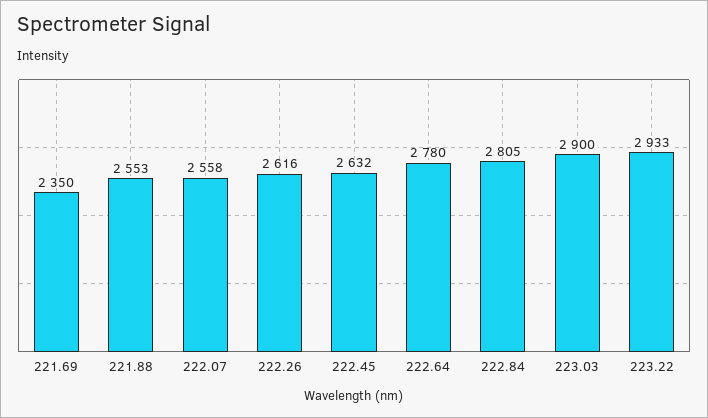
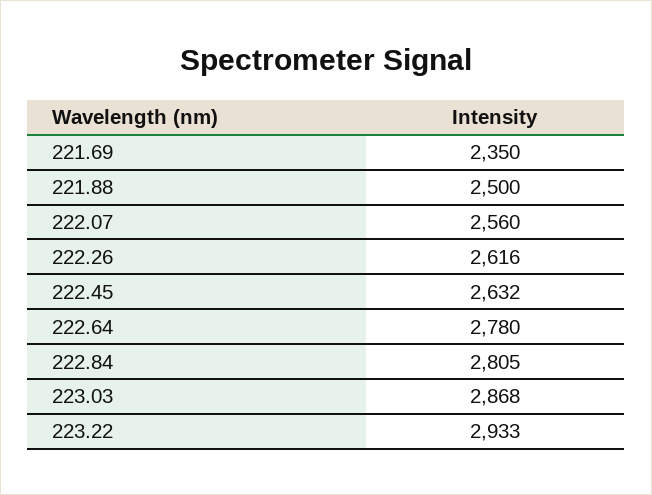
221.88: 2553 -> 2500
222.07: 2558 -> 2560
223.03: 2900 -> 2868

